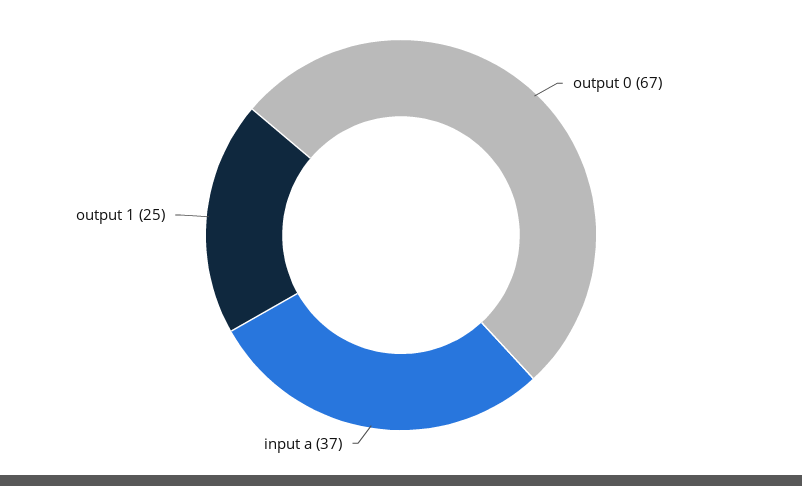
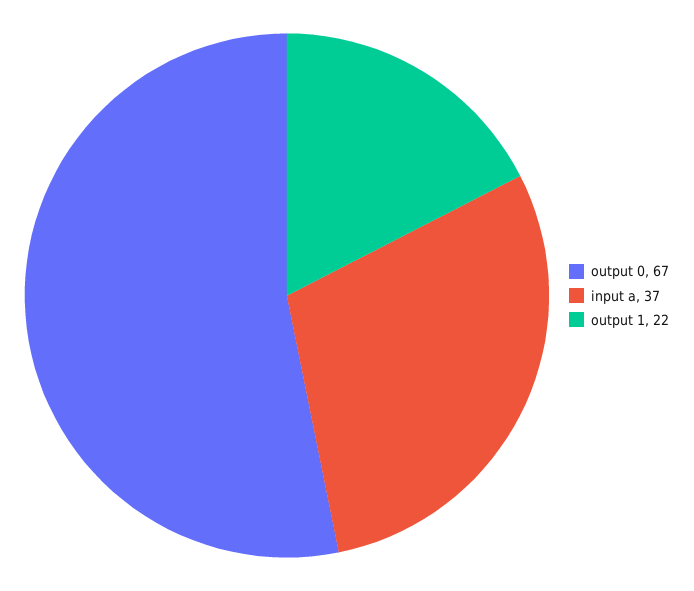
output 1: 25 -> 22

